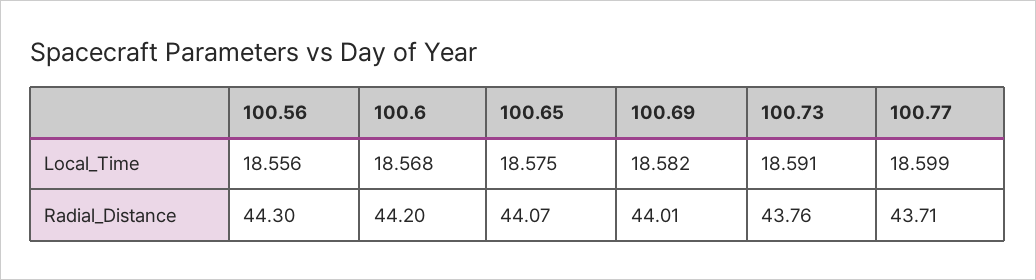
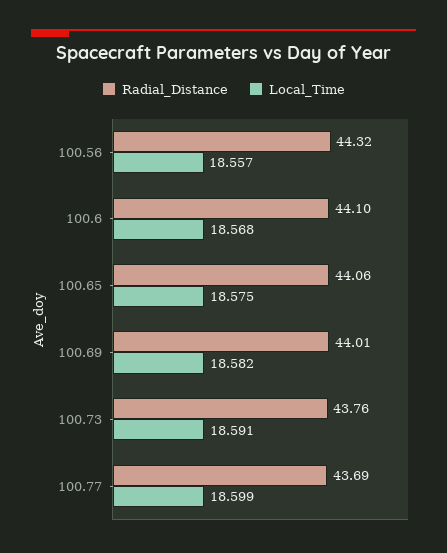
Local_Time, 100.56: 18.556 -> 18.557
Radial_Distance, 100.56: 44.3 -> 44.32
Radial_Distance, 100.6: 44.2 -> 44.1
Radial_Distance, 100.65: 44.07 -> 44.06
Radial_Distance, 100.77: 43.71 -> 43.69

